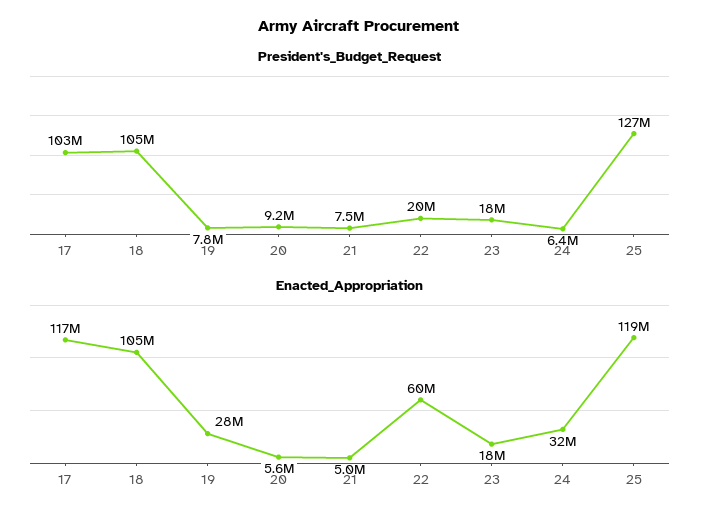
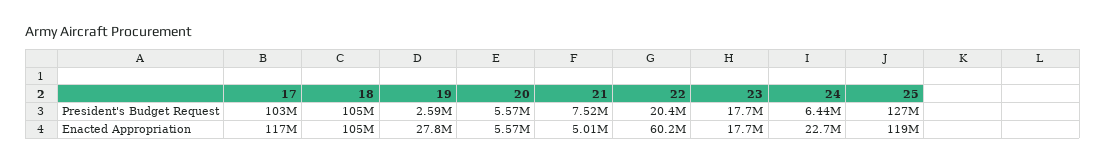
President's_Budget_Request, 19: 7800000 -> 2590000
President's_Budget_Request, 20: 9200000 -> 5570000
Enacted_Appropriation, 24: 32000000 -> 22700000

